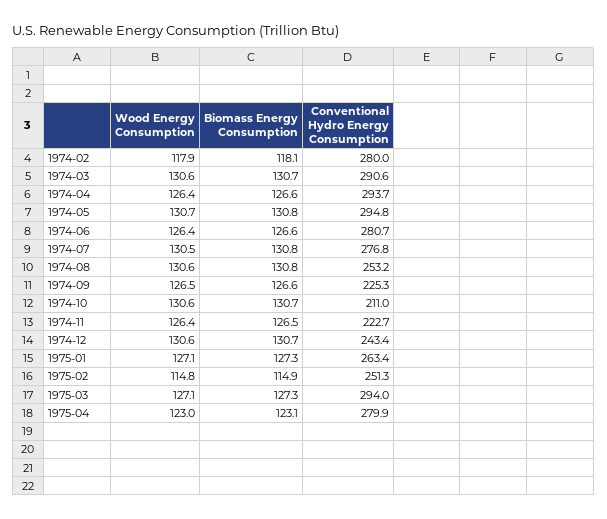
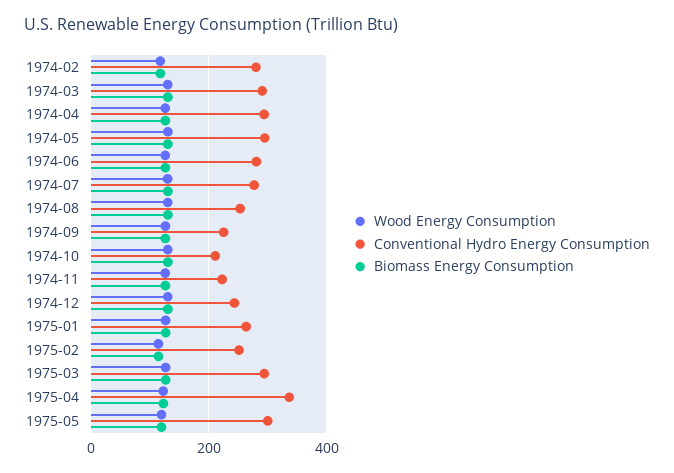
Conventional Hydro Energy Consumption, 1975-04: 279.9 -> 340
Wood Energy Consumption, 1975-05: none -> 120
Conventional Hydro Energy Consumption, 1975-05: none -> 300
Biomass Energy Consumption, 1975-05: none -> 120

